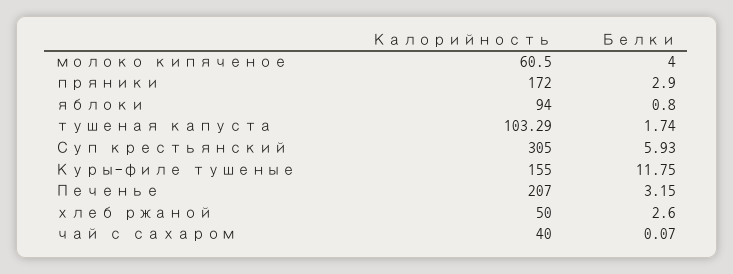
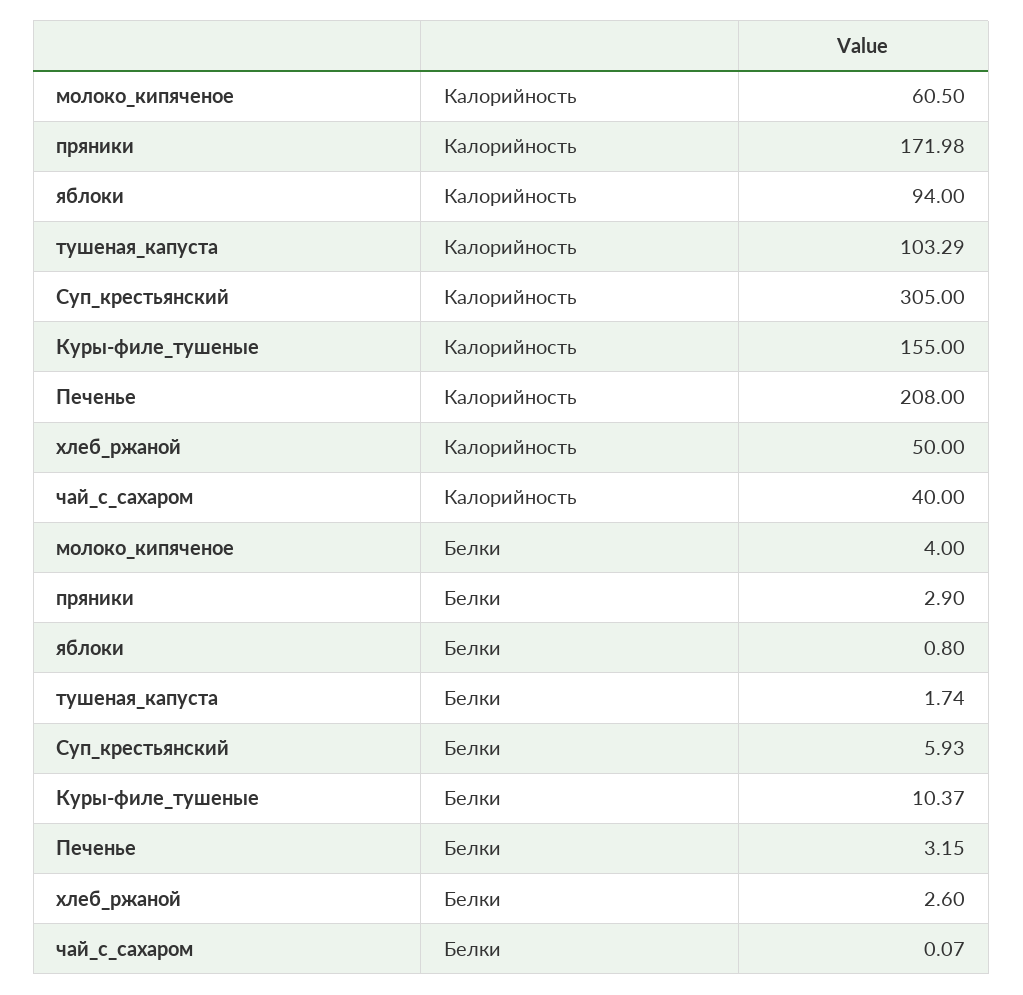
Калорийность, пряники: 172 -> 171.98
Белки, Куры-филе тушеные: 11.75 -> 10.37
Калорийность, Печенье: 207 -> 208

